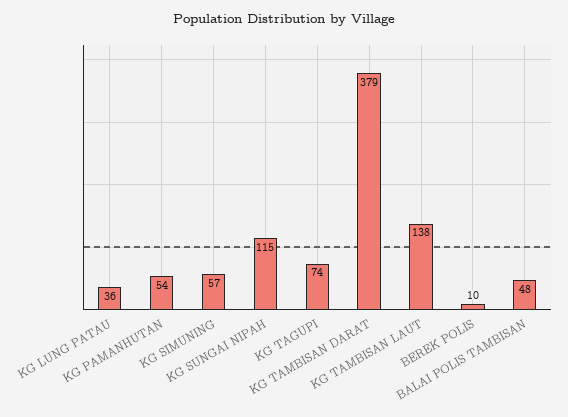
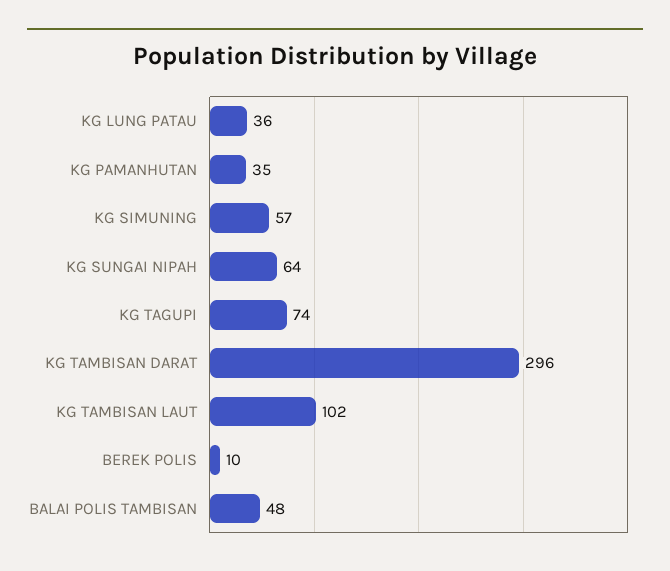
KG PAMANHUTAN: 54 -> 35
KG SUNGAI NIPAH: 115 -> 64
KG TAMBISAN DARAT: 379 -> 296
KG TAMBISAN LAUT: 138 -> 102

